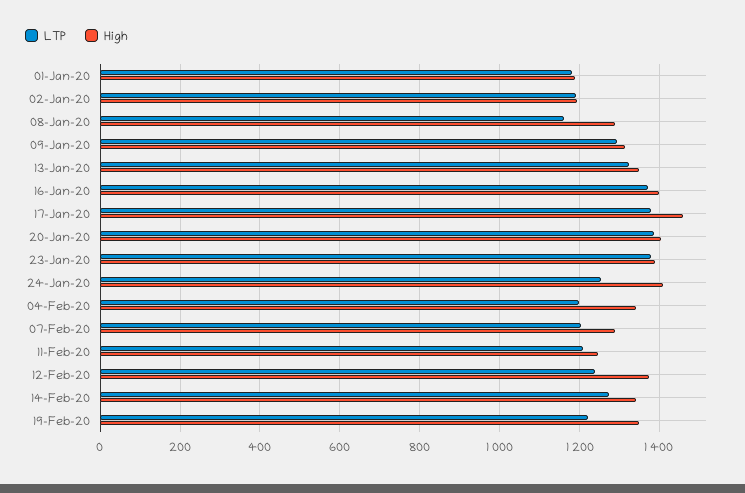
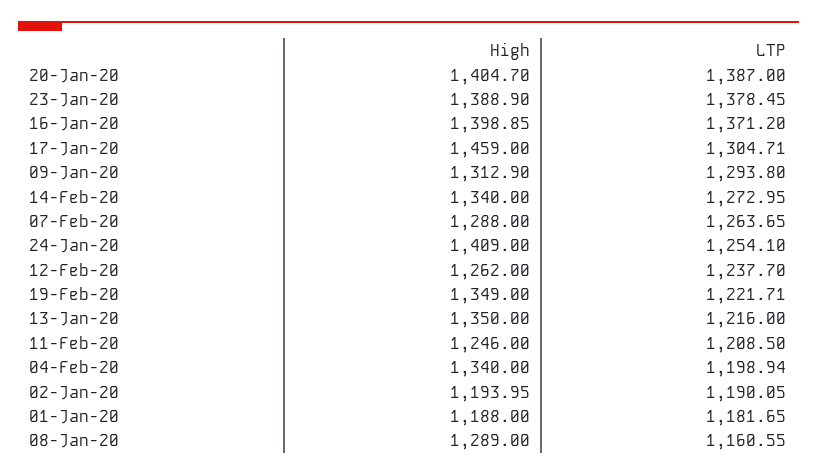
LTP, 13-Jan-20: 1320 -> 1216
LTP, 17-Jan-20: 1380 -> 1304.71
LTP, 07-Feb-20: 1200 -> 1263.65
High, 12-Feb-20: 1380 -> 1262

